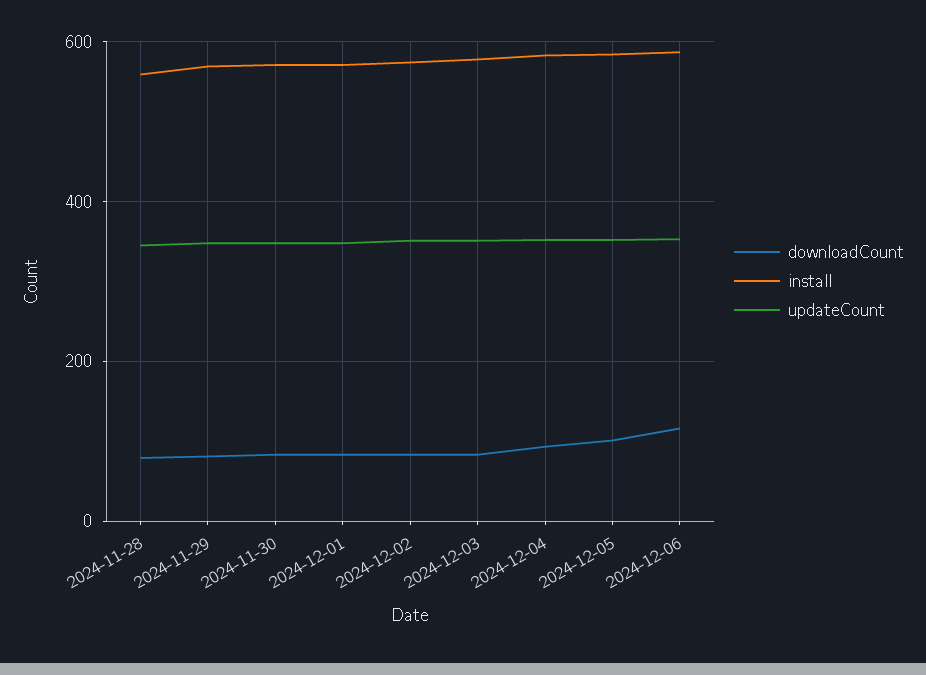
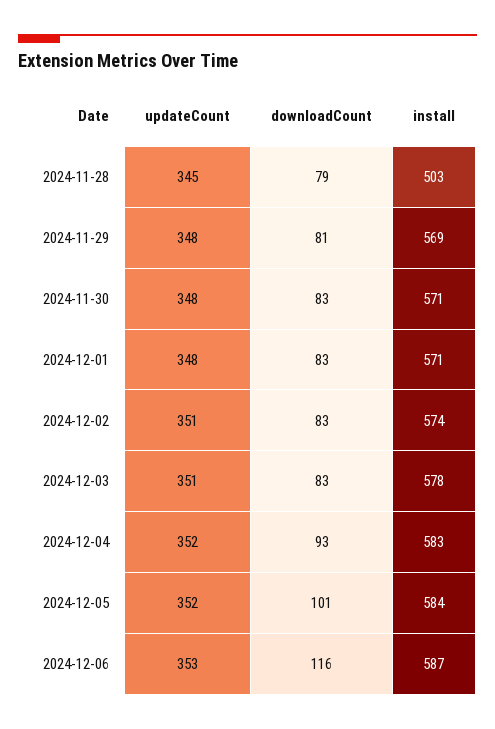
install, 2024-11-28: 560 -> 503

